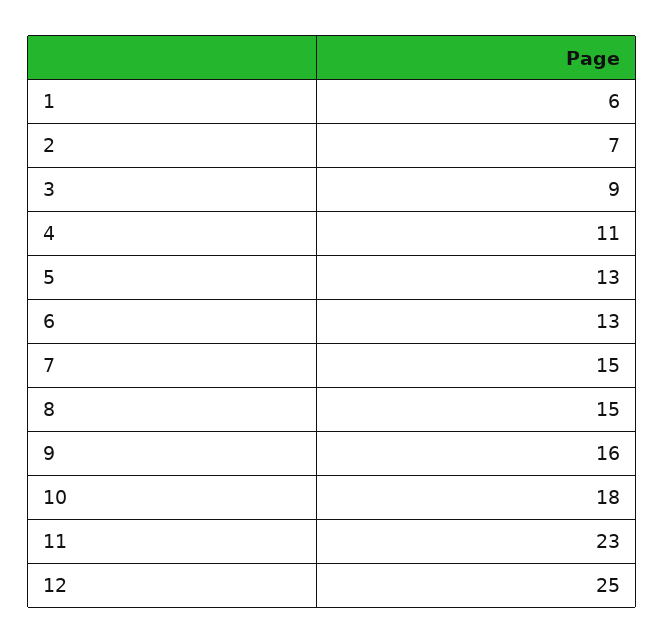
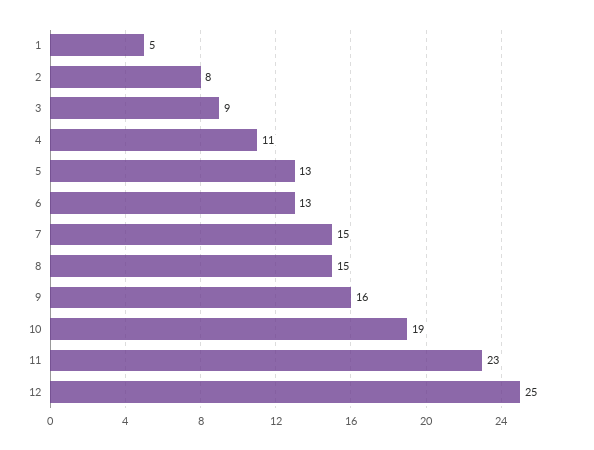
1: 6 -> 5
2: 7 -> 8
10: 18 -> 19

